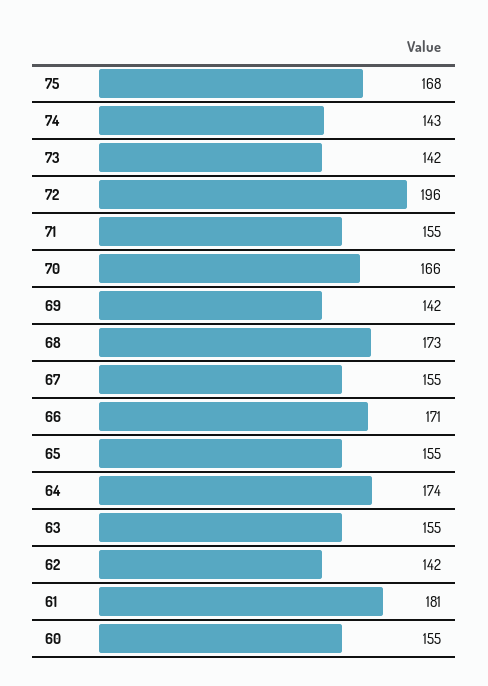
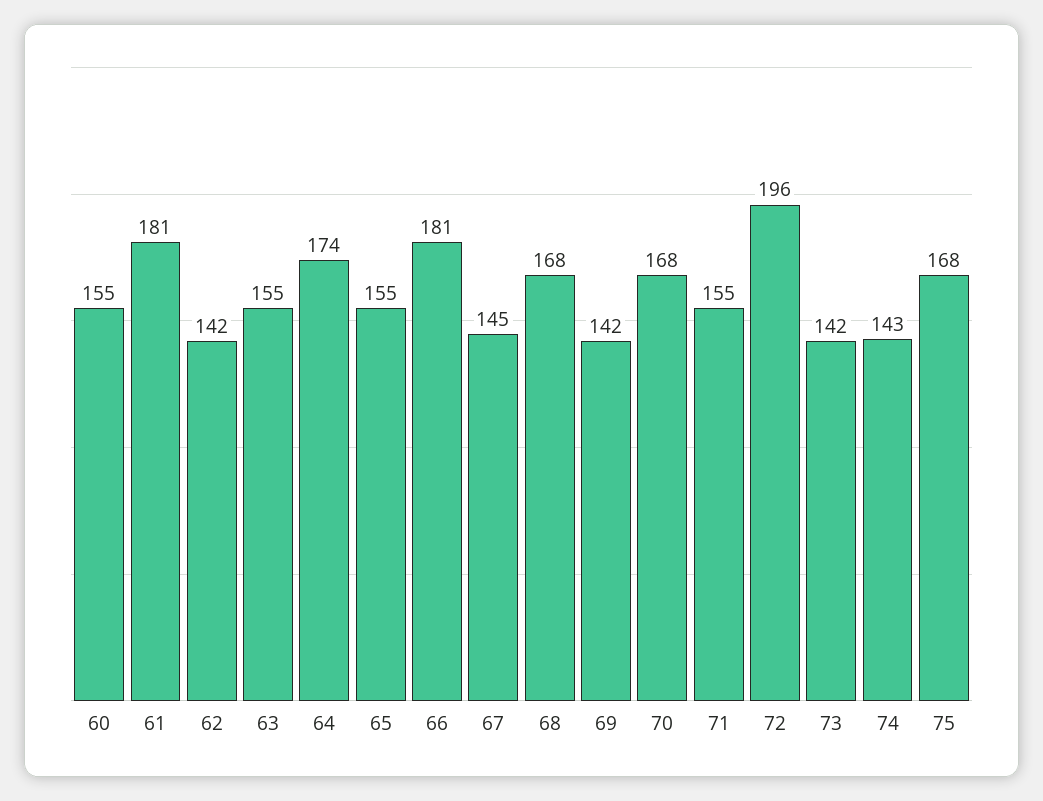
70: 166 -> 168
68: 173 -> 168
67: 155 -> 145
66: 171 -> 181

